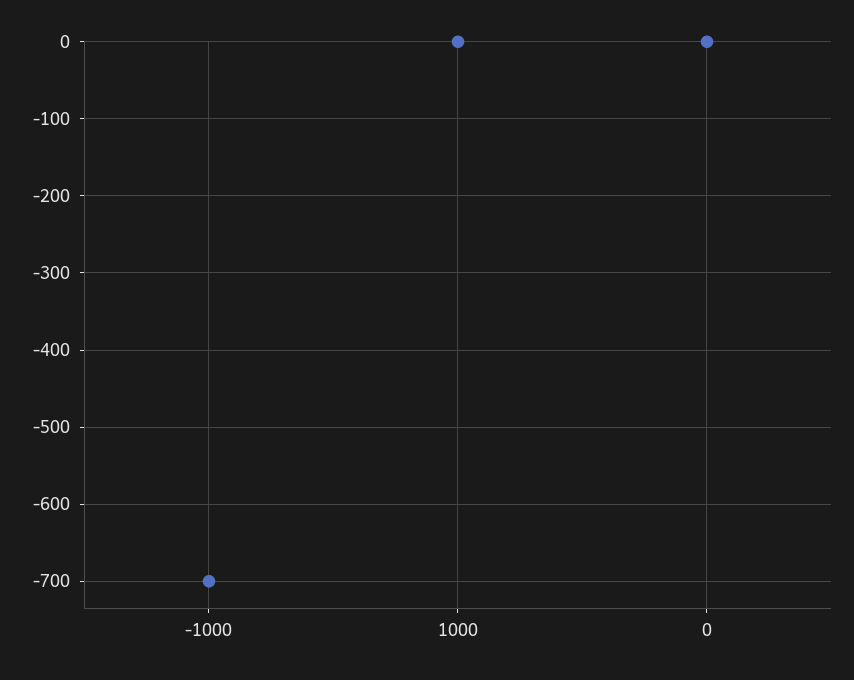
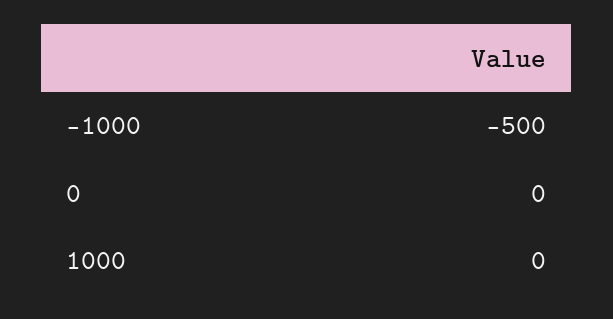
-1000: -700 -> -500

